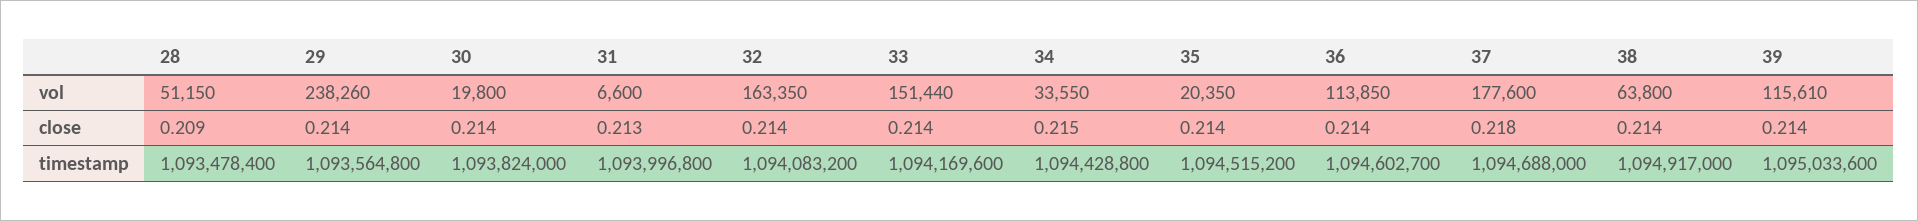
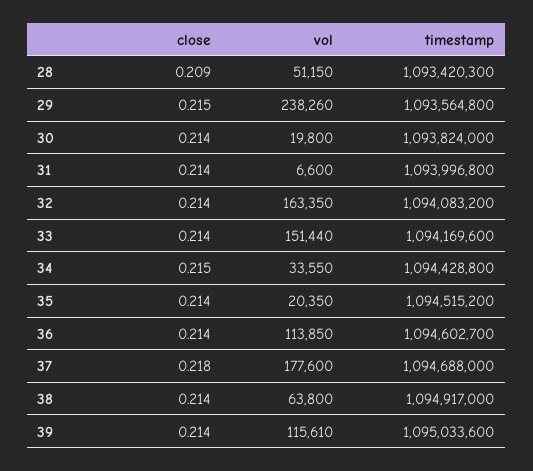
29, close: 0.214 -> 0.215
31, close: 0.213 -> 0.214
28, timestamp: 1093478400 -> 1093420300

